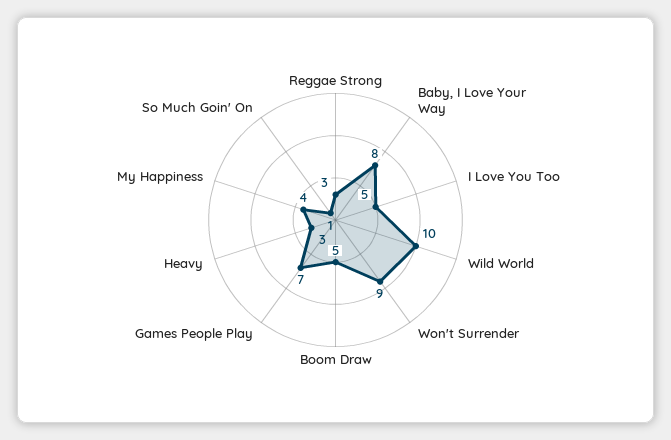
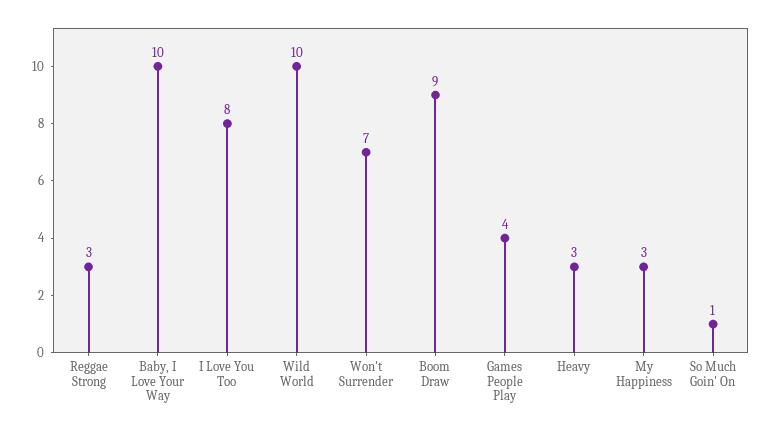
Baby, I Love Your Way: 8 -> 10
I Love You Too: 5 -> 8
Won't Surrender: 9 -> 7
Boom Draw: 5 -> 9
Games People Play: 7 -> 4
My Happiness: 4 -> 3

